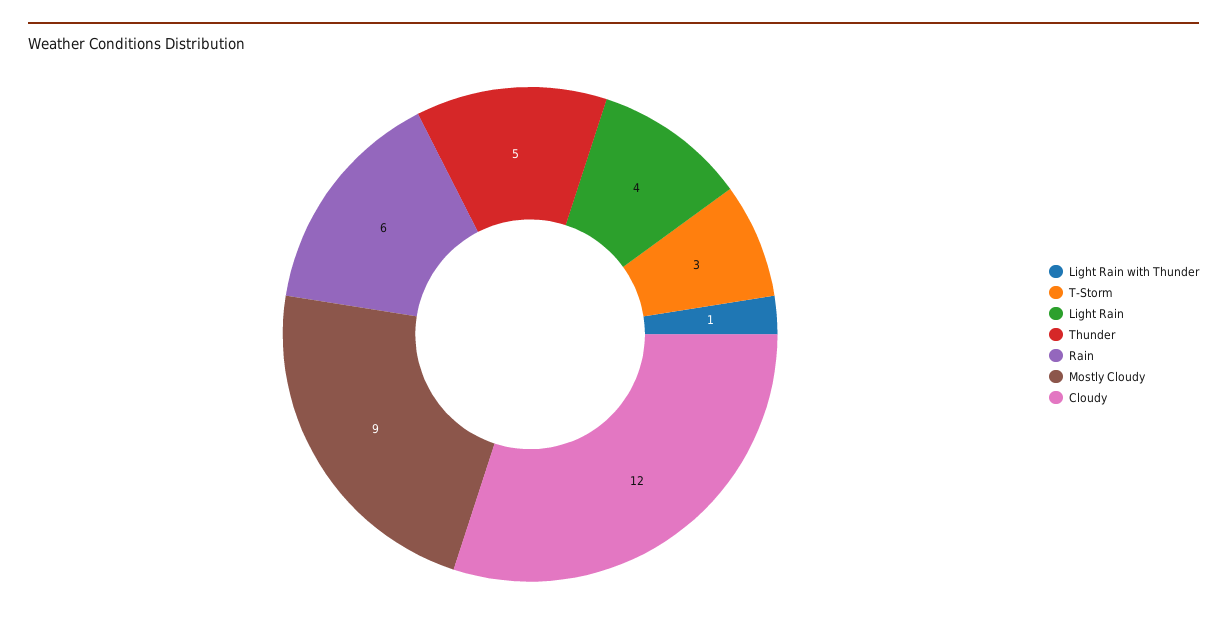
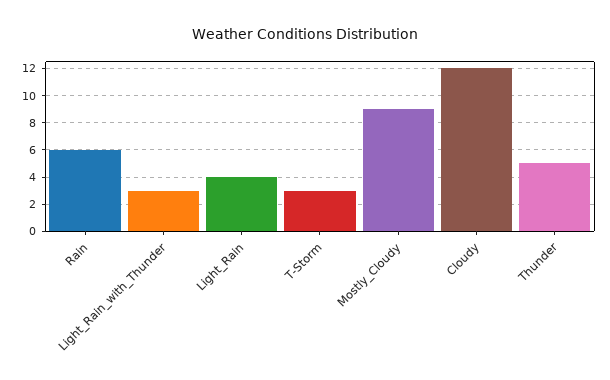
Light Rain with Thunder: 1 -> 3

